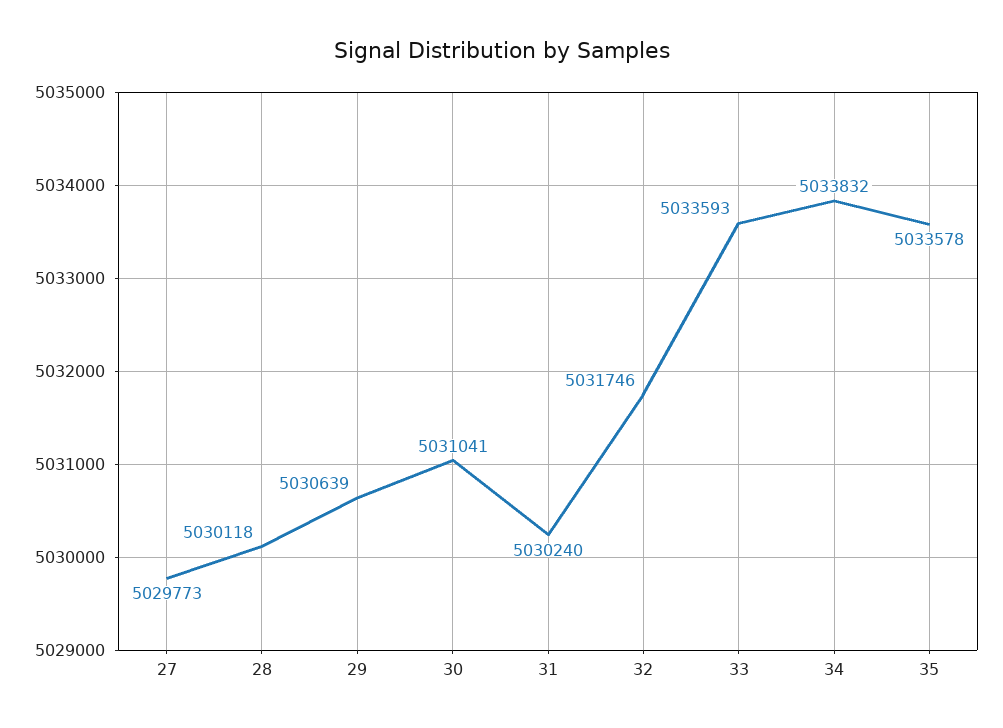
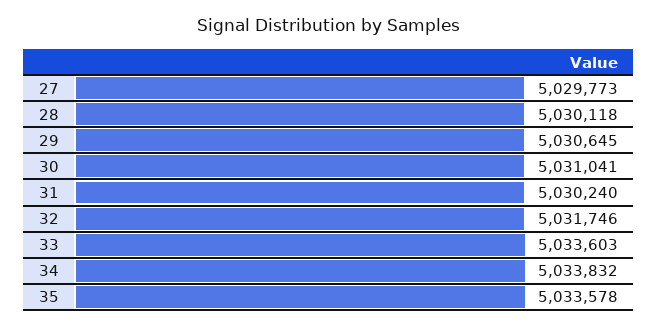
29: 5030639 -> 5030645
33: 5033593 -> 5033603

